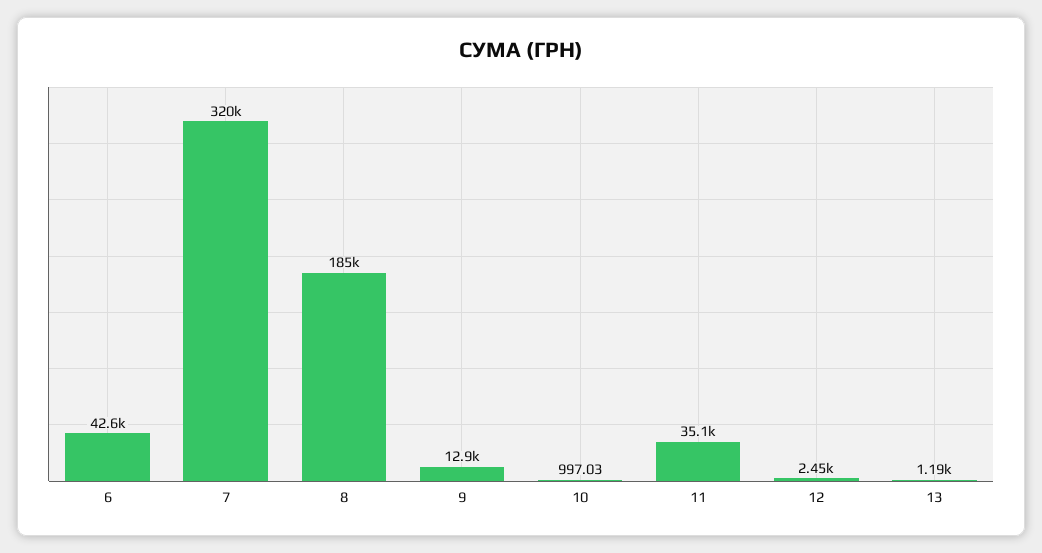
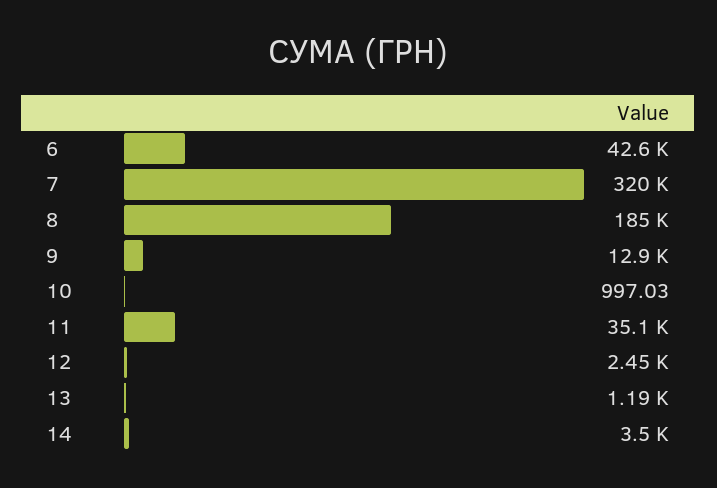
14: none -> 3500

